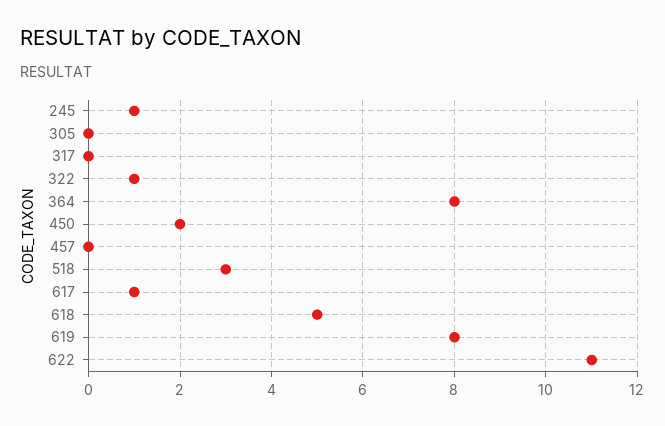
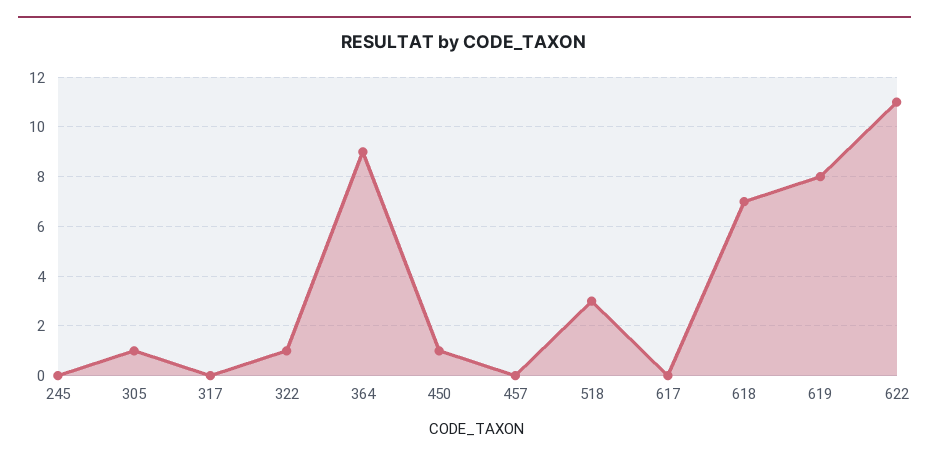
245: 1 -> 0
305: 0 -> 1
364: 8 -> 9
450: 2 -> 1
617: 1 -> 0
618: 5 -> 7

